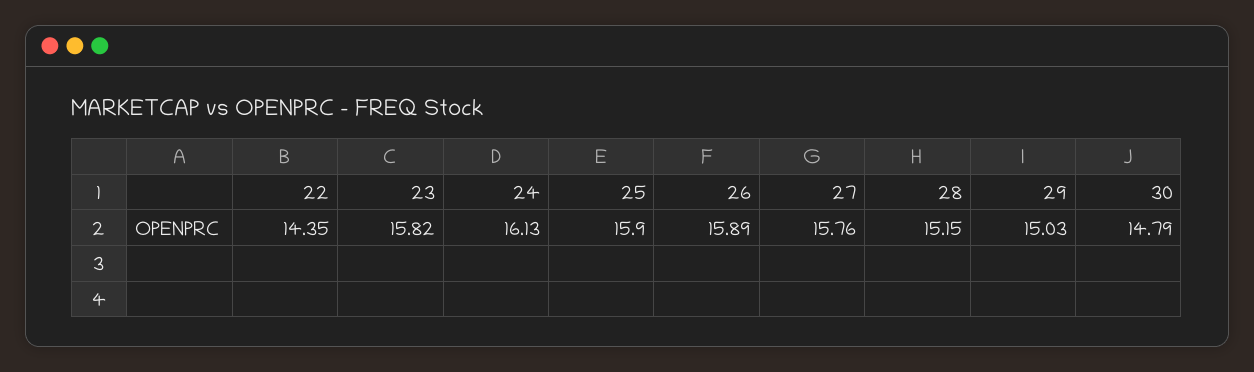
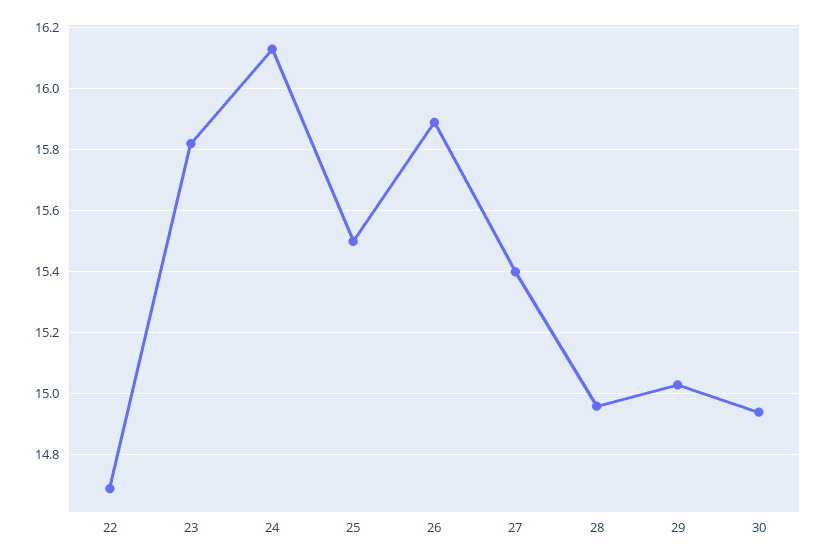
22: 14.35 -> 14.7
25: 15.9 -> 15.5
27: 15.76 -> 15.4
28: 15.15 -> 14.95
30: 14.79 -> 14.95

